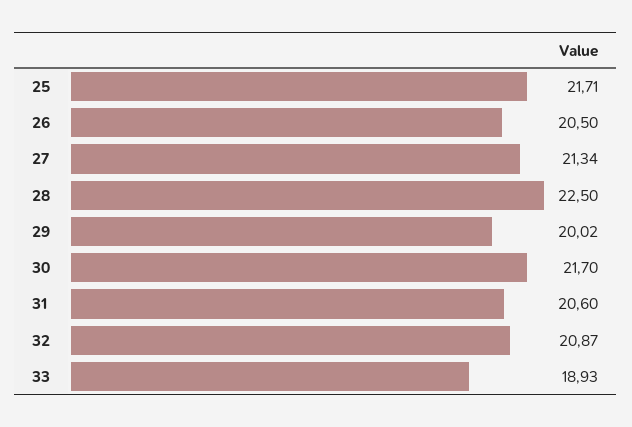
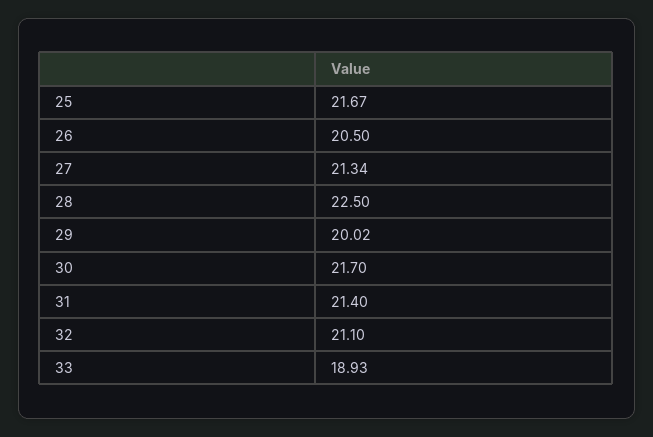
25: 21.71 -> 21.67
31: 20.6 -> 21.4
32: 20.87 -> 21.1

